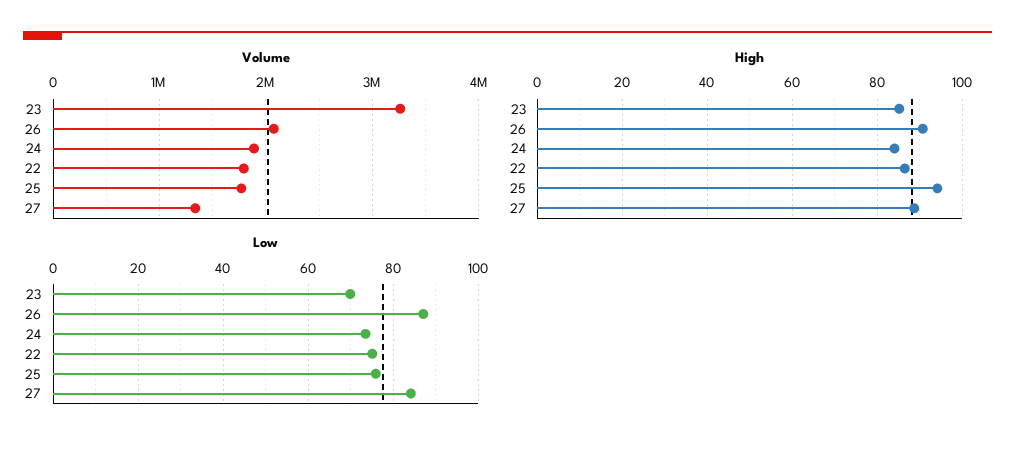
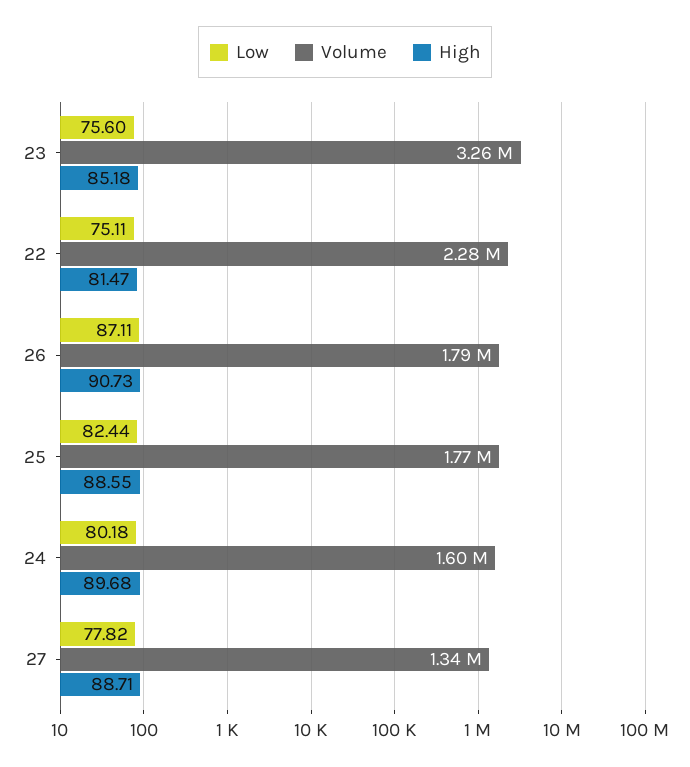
Volume, 26: 2100000 -> 1790000
Volume, 24: 1900000 -> 1600000
Volume, 22: 1800000 -> 2280000
High, 24: 84 -> 89.68
High, 22: 86 -> 81.47
High, 25: 94 -> 88.55
Low, 23: 70 -> 75.6
Low, 24: 74 -> 80.18
Low, 25: 76 -> 82.44
Low, 27: 84 -> 77.82

